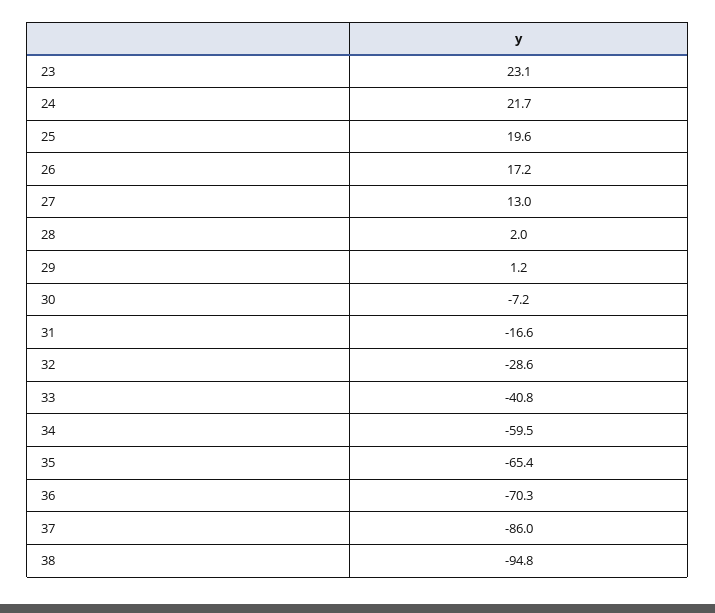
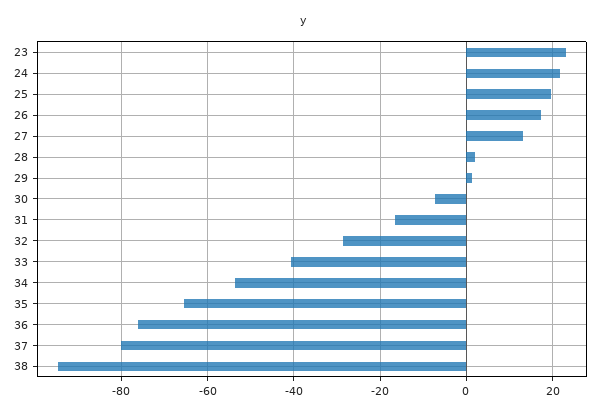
34: -59.5 -> -54
36: -70.3 -> -76
37: -86 -> -80

